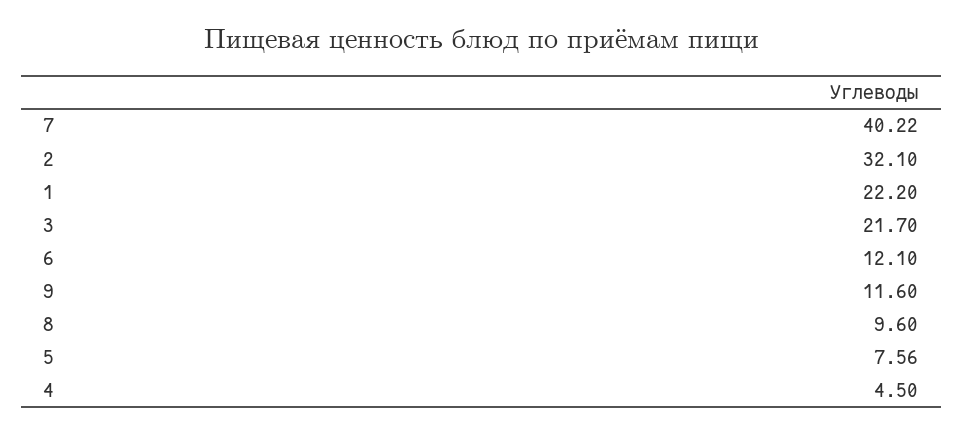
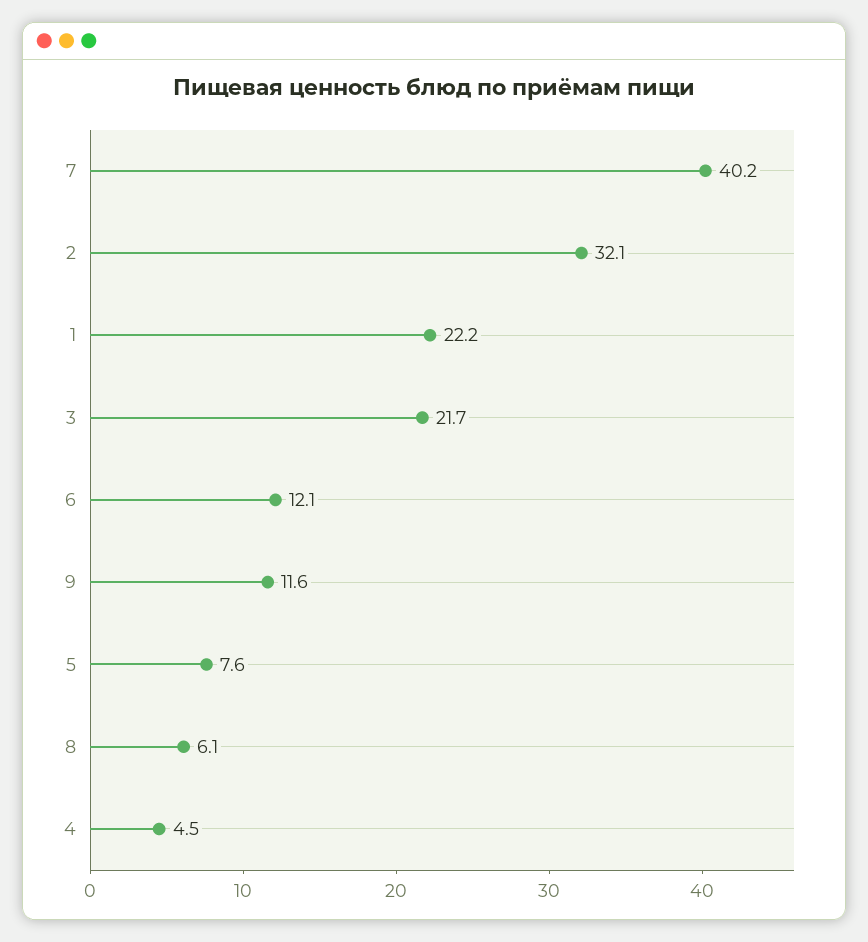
8: 9.6 -> 6.1

